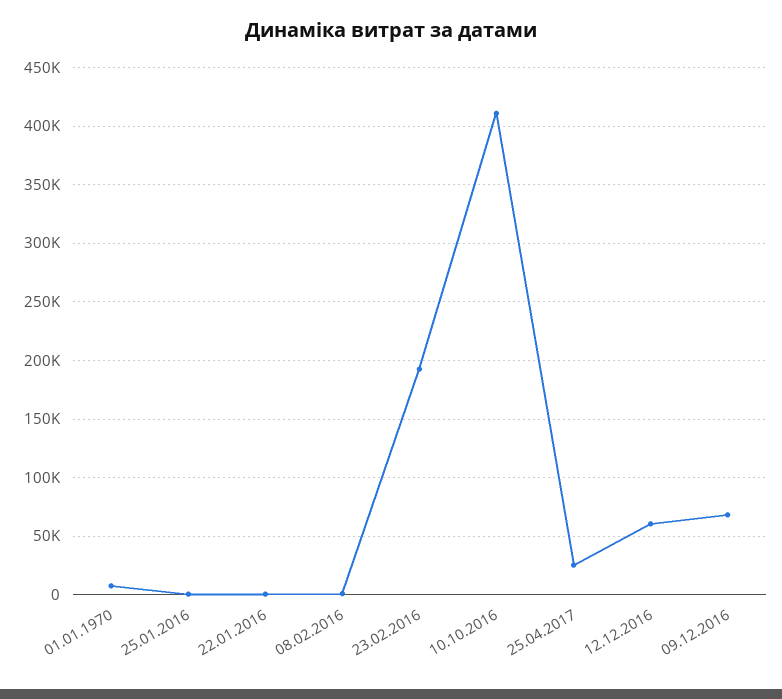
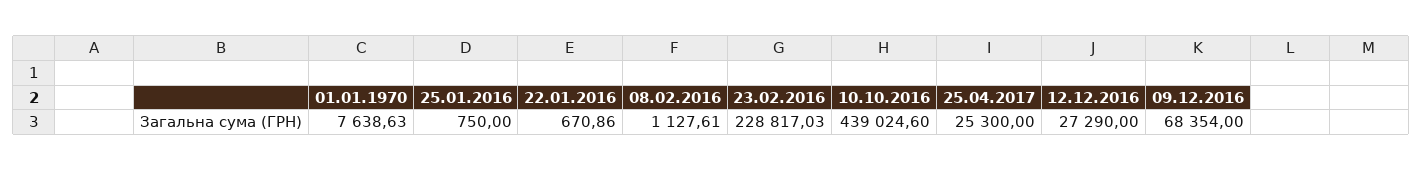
23.02.2016: 190000 -> 228817.03
10.10.2016: 410000 -> 439024.6
12.12.2016: 60000 -> 27290

